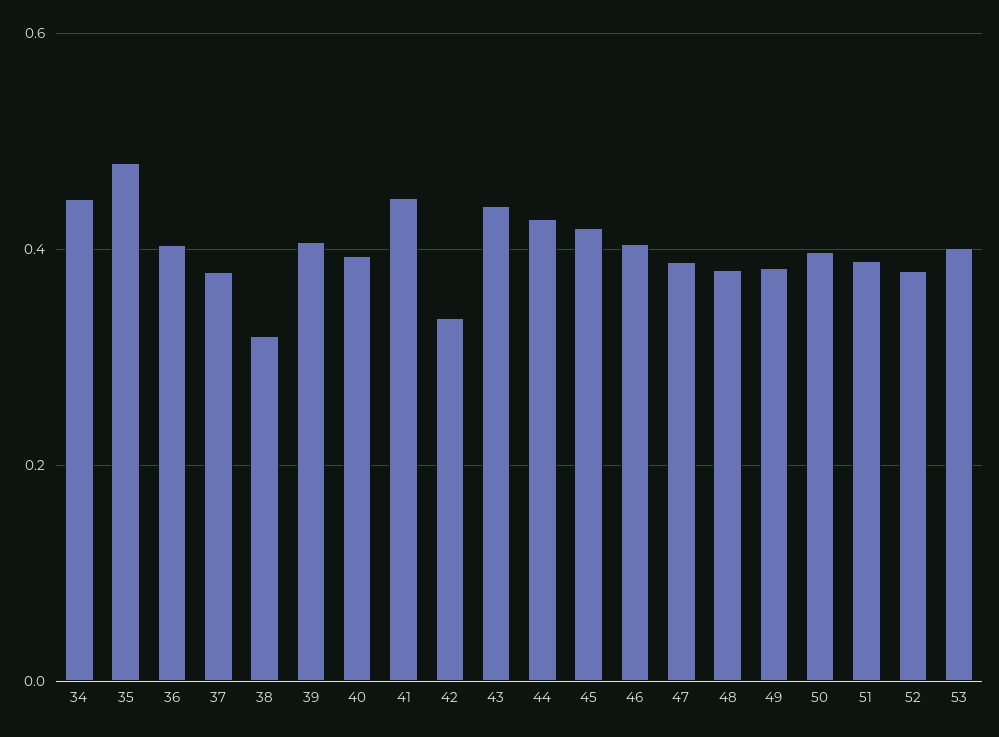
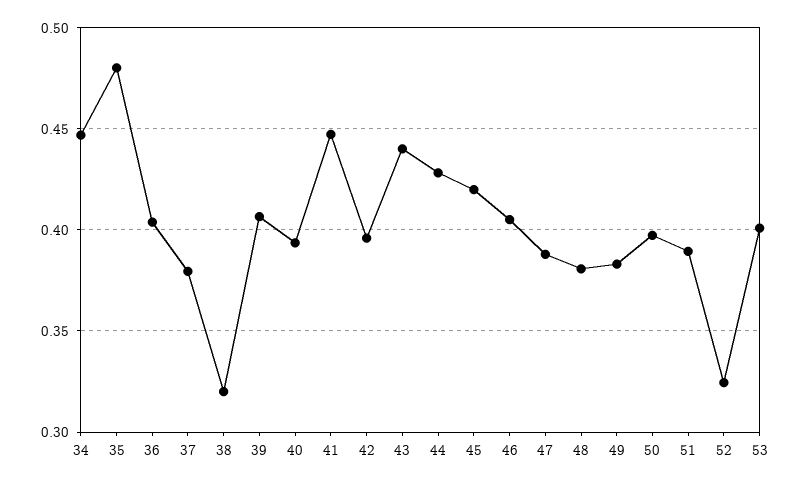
42: 0.34 -> 0.395
52: 0.38 -> 0.325

